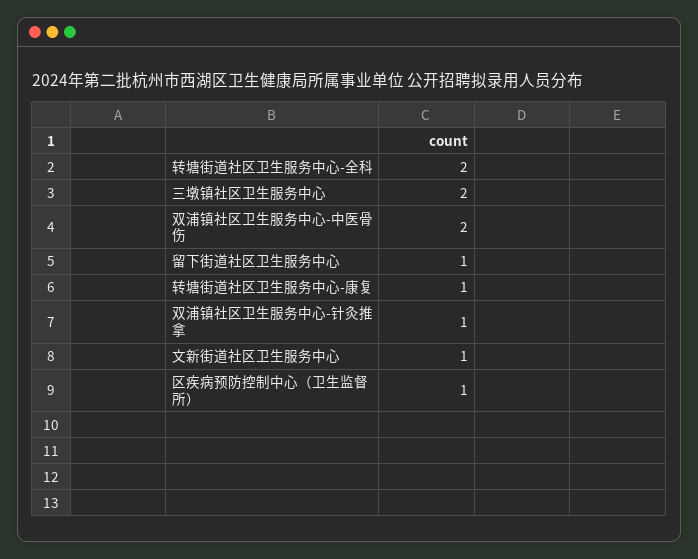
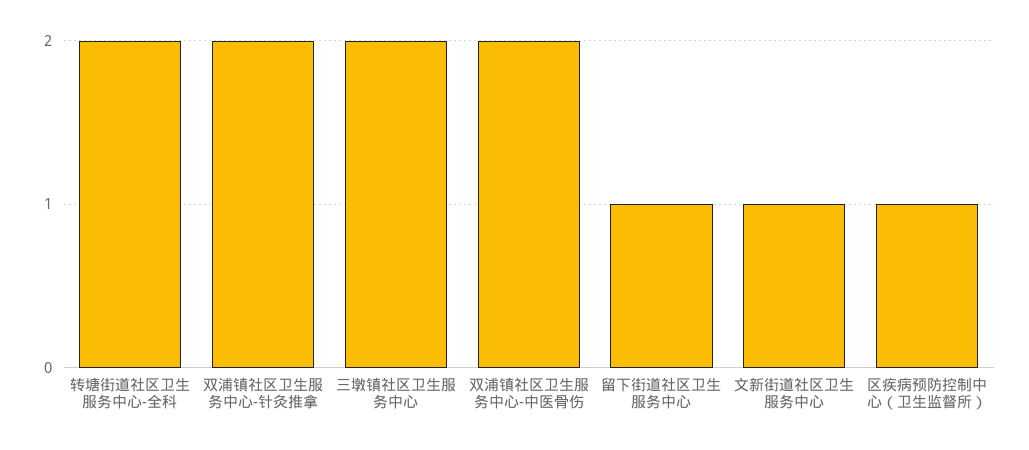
转塘街道社区卫生服务中心-康复: 1 -> none
双浦镇社区卫生服务中心-针灸推拿: 1 -> 2

